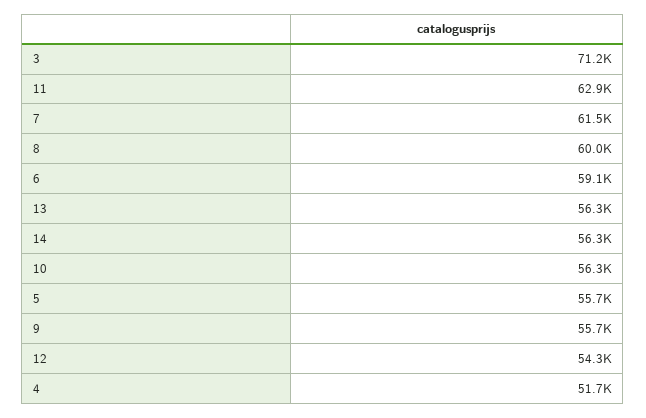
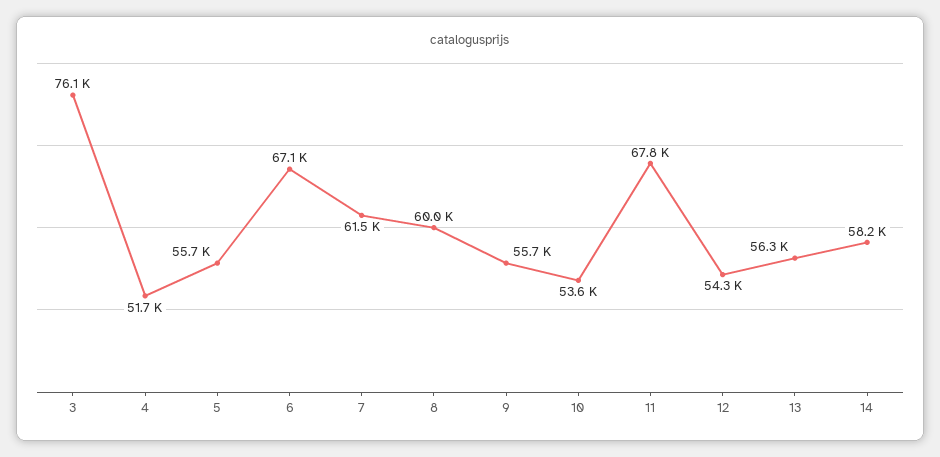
3: 71200 -> 76100
11: 62900 -> 67800
6: 59100 -> 67100
14: 56300 -> 58200
10: 56300 -> 53600

